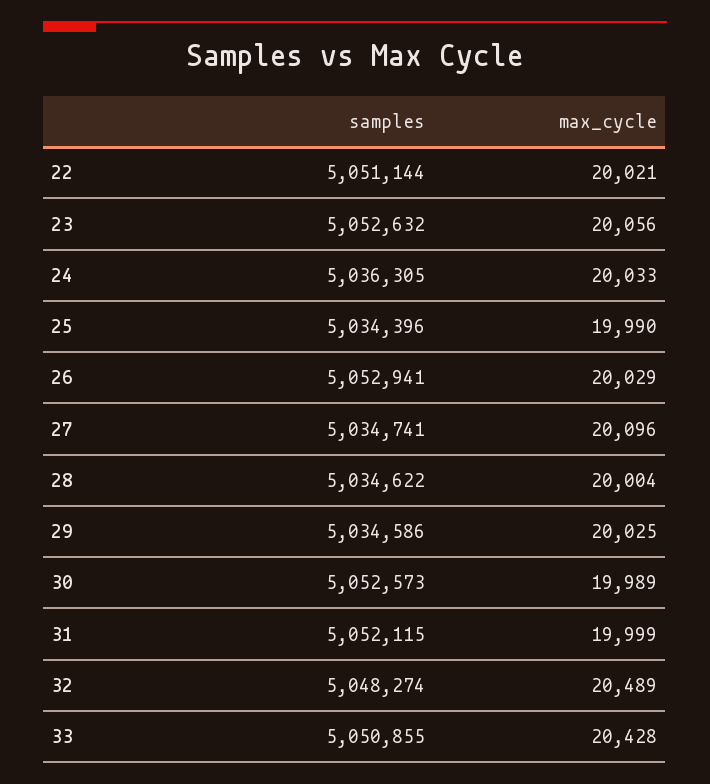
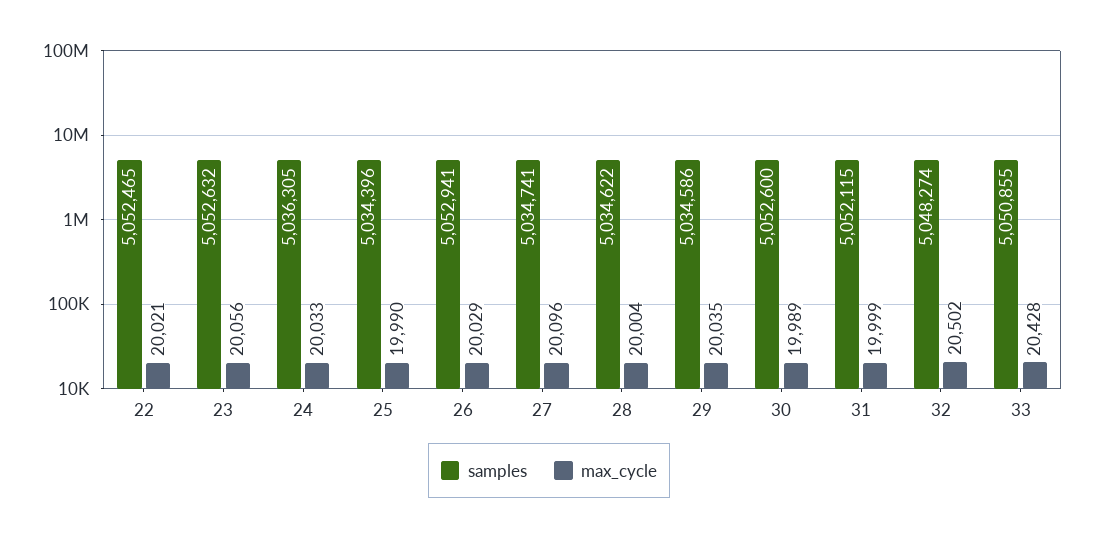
samples, 22: 5051144 -> 5052465
max_cycle, 29: 20025 -> 20035
samples, 30: 5052573 -> 5052600
max_cycle, 32: 20489 -> 20502

